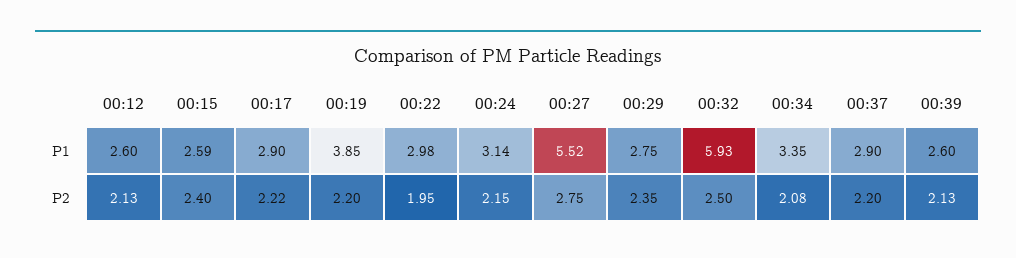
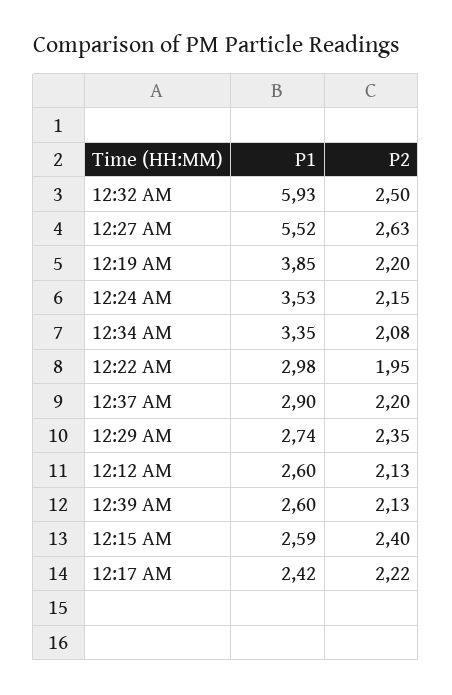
00:17, P1: 2.9 -> 2.42
00:24, P1: 3.14 -> 3.53
00:29, P1: 2.75 -> 2.74
00:27, P2: 2.75 -> 2.63

